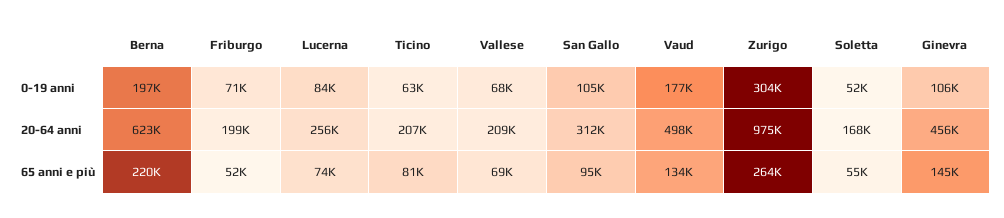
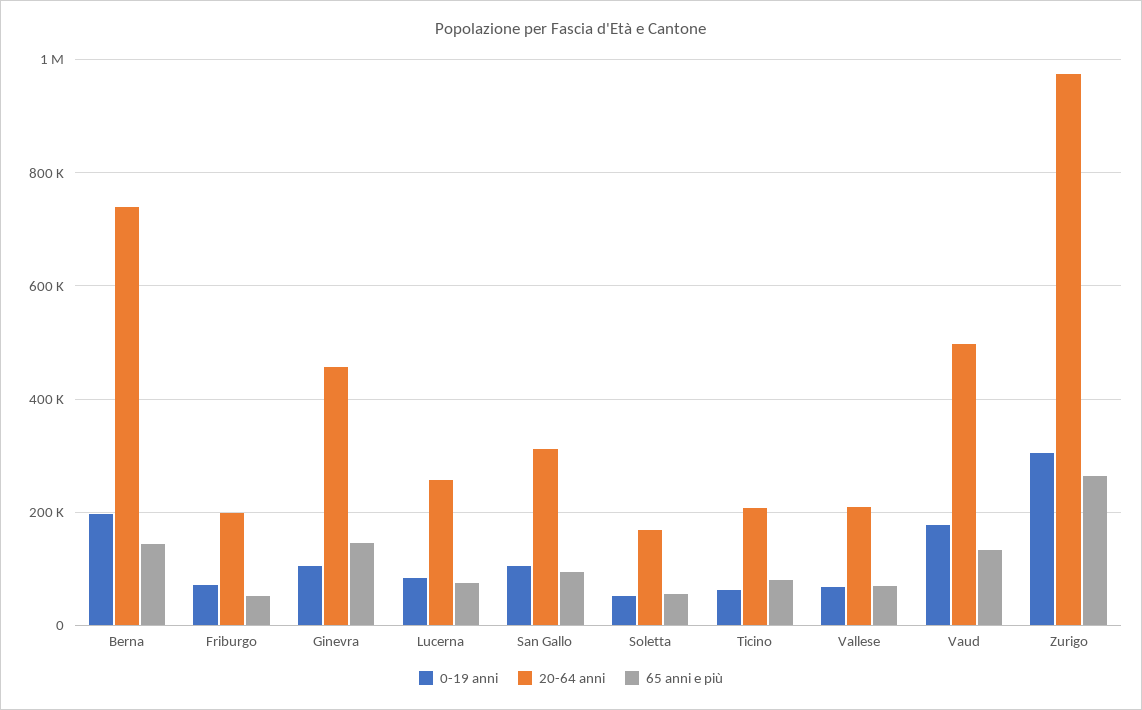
20-64 anni, Berna: 623000 -> 740000
65 anni e più, Berna: 220000 -> 140000

